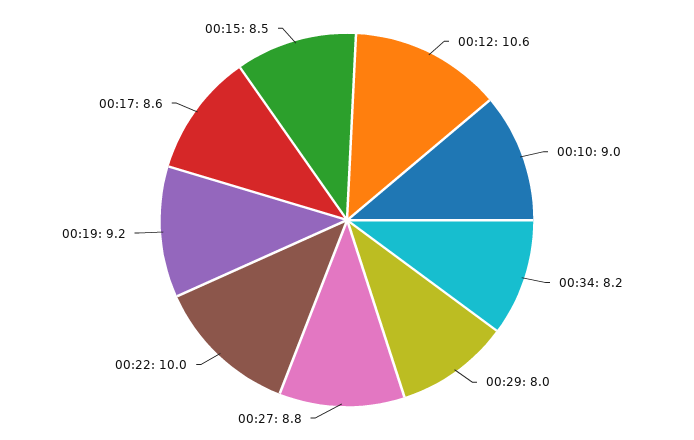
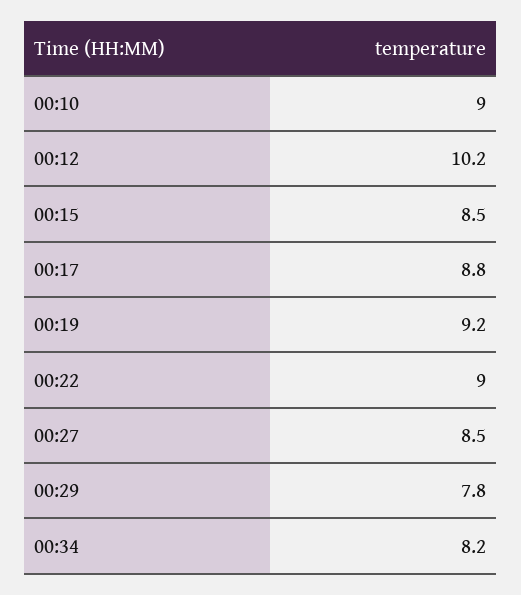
00:12: 10.6 -> 10.2
00:29: 8 -> 7.8
00:27: 8.8 -> 8.5
00:22: 10 -> 9
00:17: 8.6 -> 8.8

